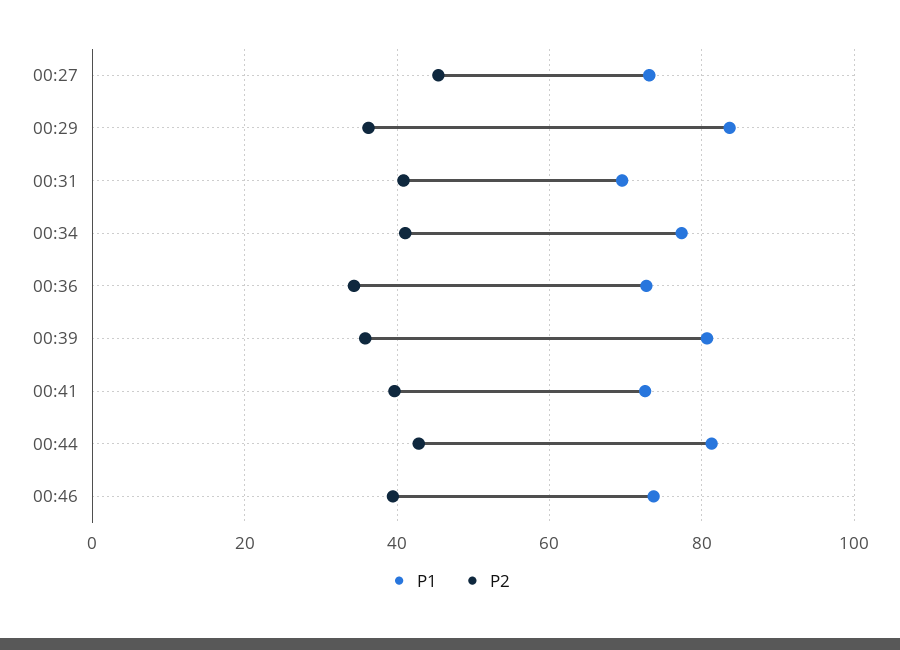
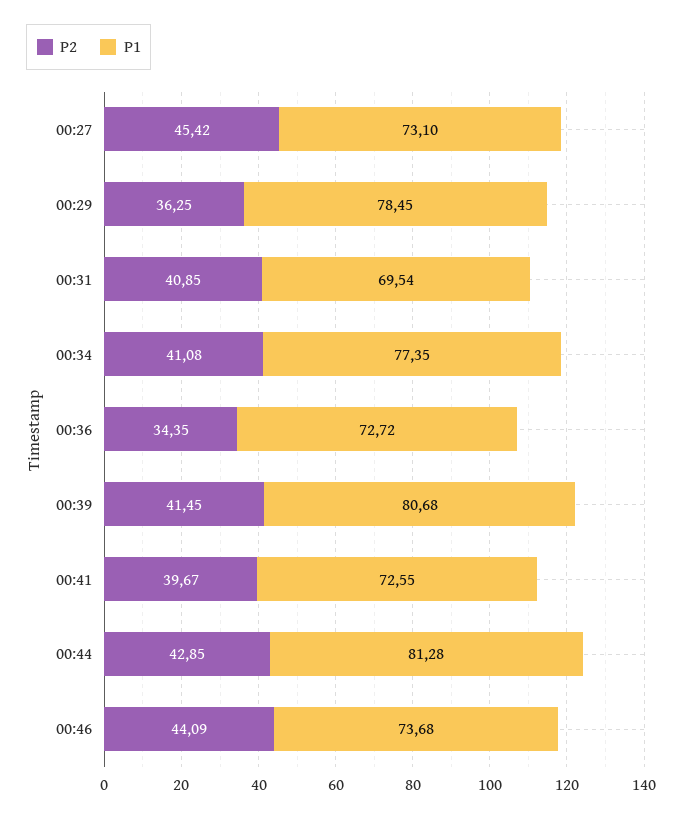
P1, 00:29: 84 -> 78.45
P2, 00:39: 36 -> 41.45
P2, 00:46: 40 -> 44.09

